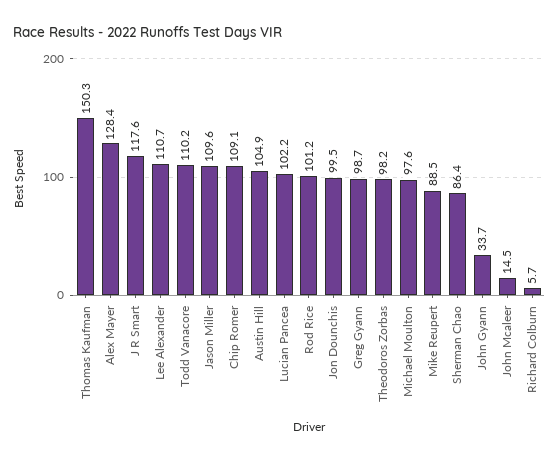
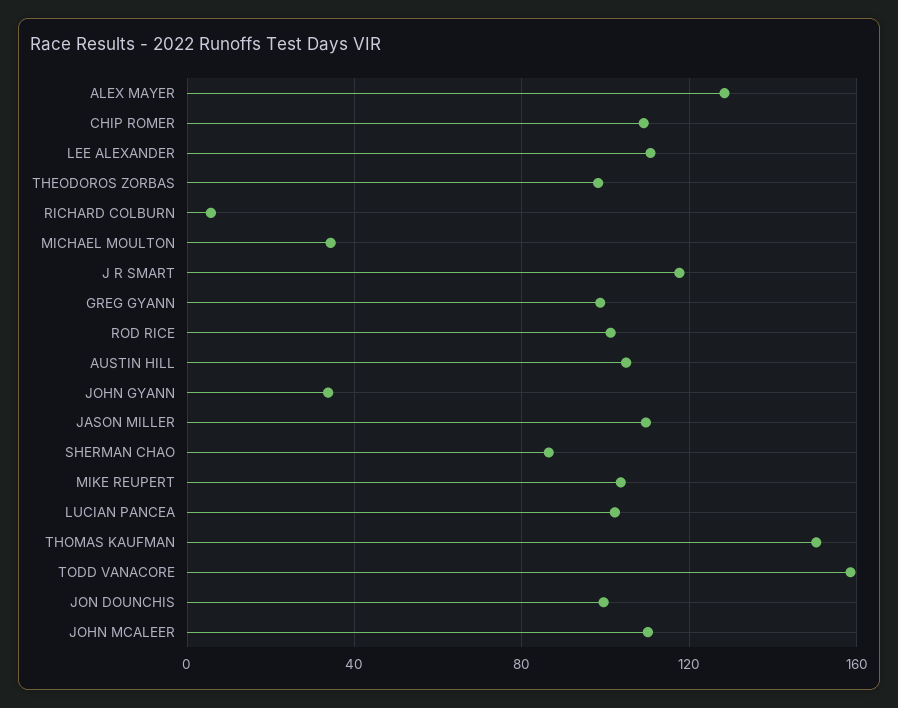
Todd Vanacore: 110.2 -> 160
Michael Moulton: 97.6 -> 35
Mike Reupert: 88.5 -> 105
John Mcaleer: 14.5 -> 110

